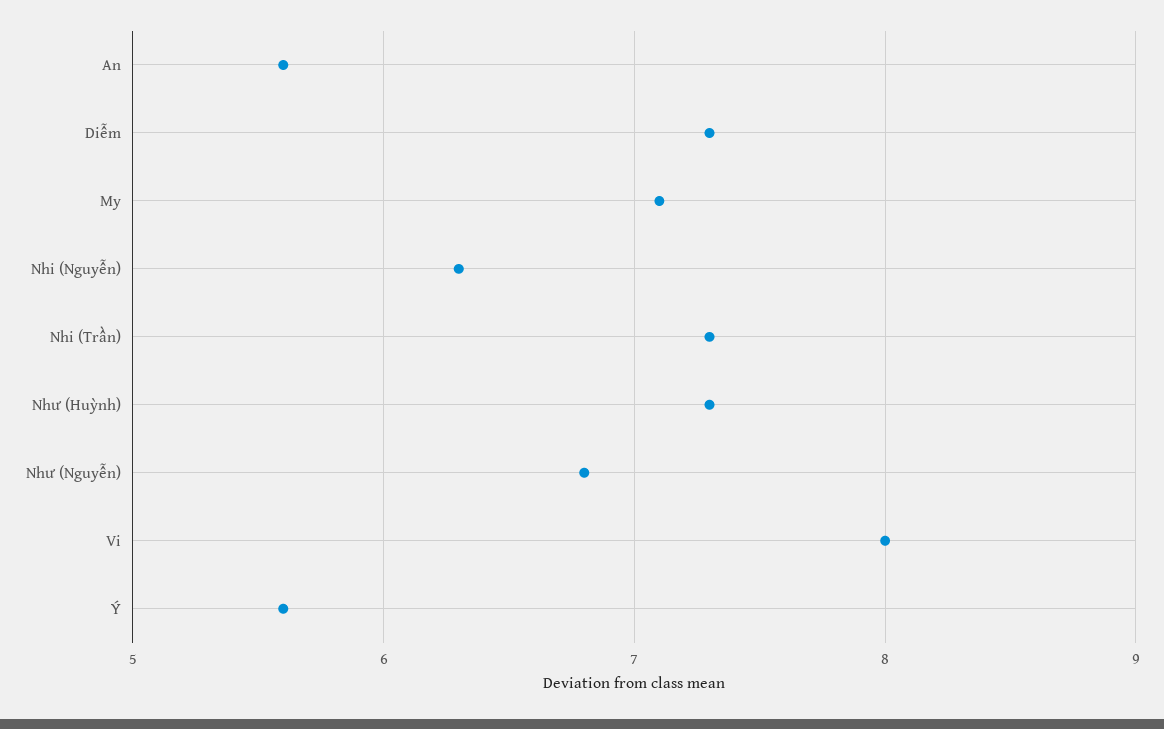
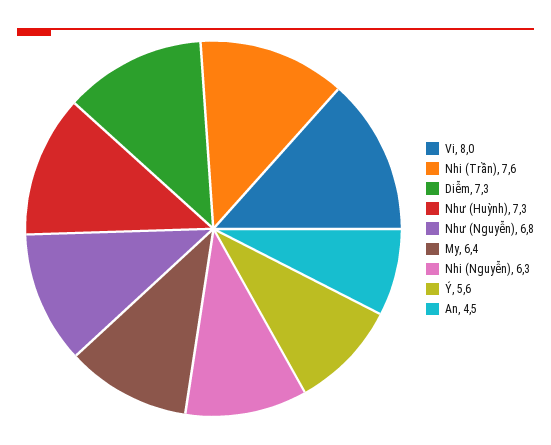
An: 5.6 -> 4.5
My: 7.1 -> 6.4
Nhi (Trần): 7.3 -> 7.6

